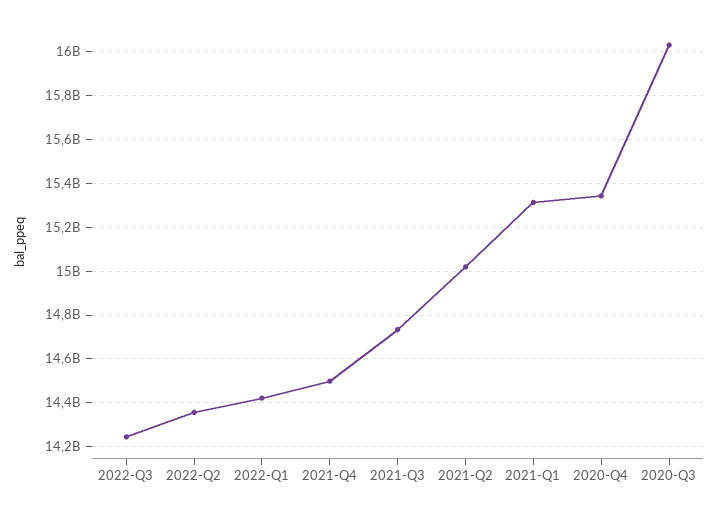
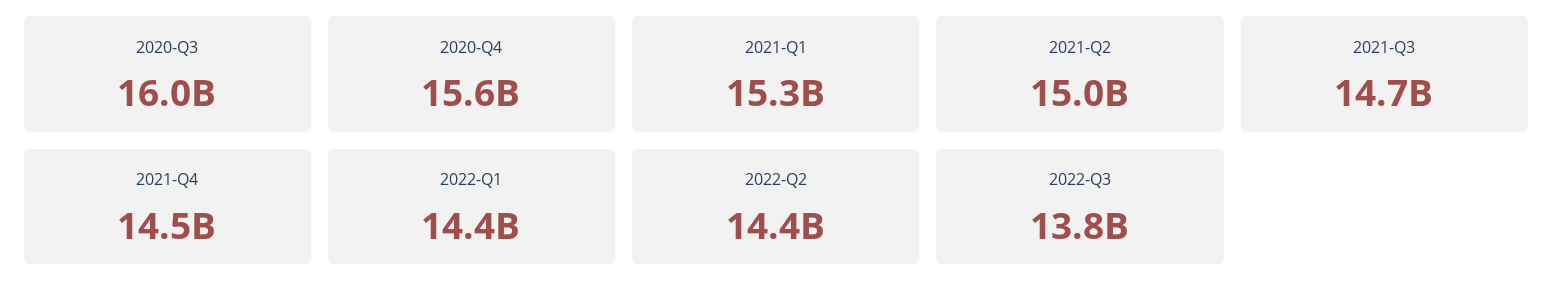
2022-Q3: 14250000000 -> 13800000000
2020-Q4: 15350000000 -> 15600000000

